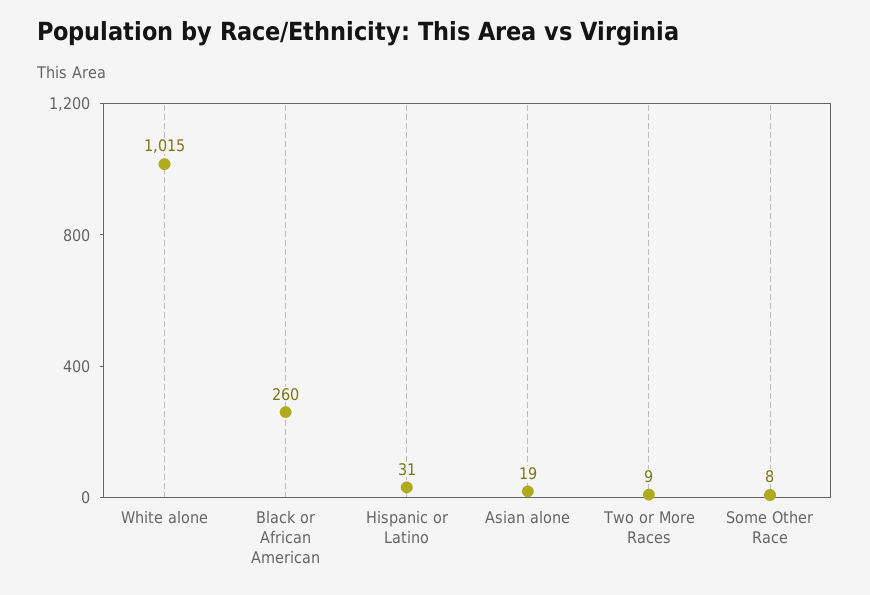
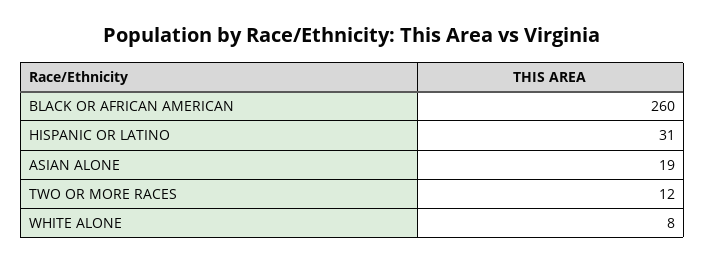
White alone: 1015 -> 8
Two or More Races: 9 -> 12
Some Other Race: 8 -> none

